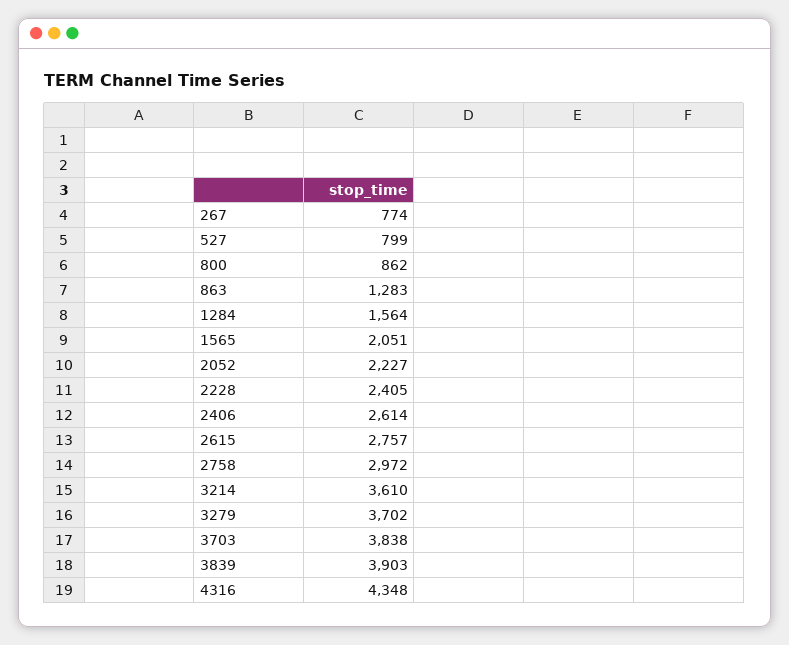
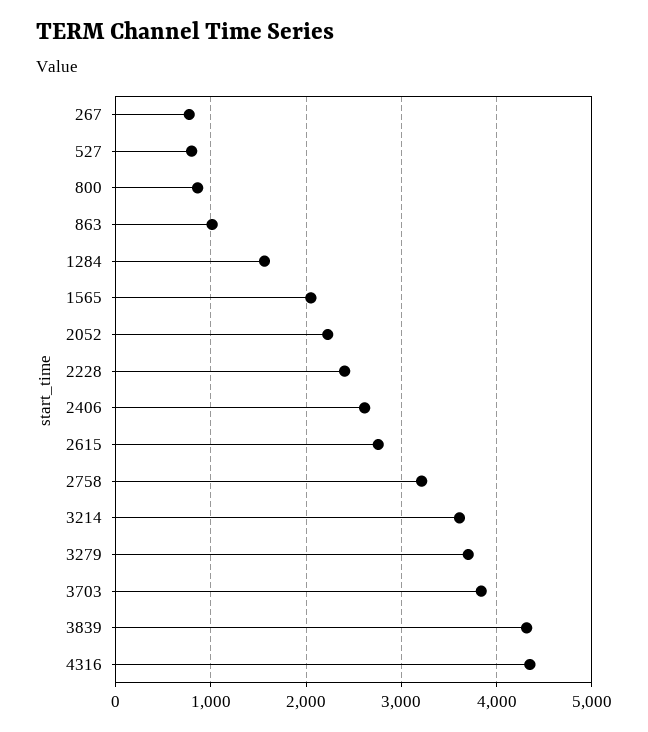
863: 1283 -> 1000
2758: 2972 -> 3200
3839: 3903 -> 4300

